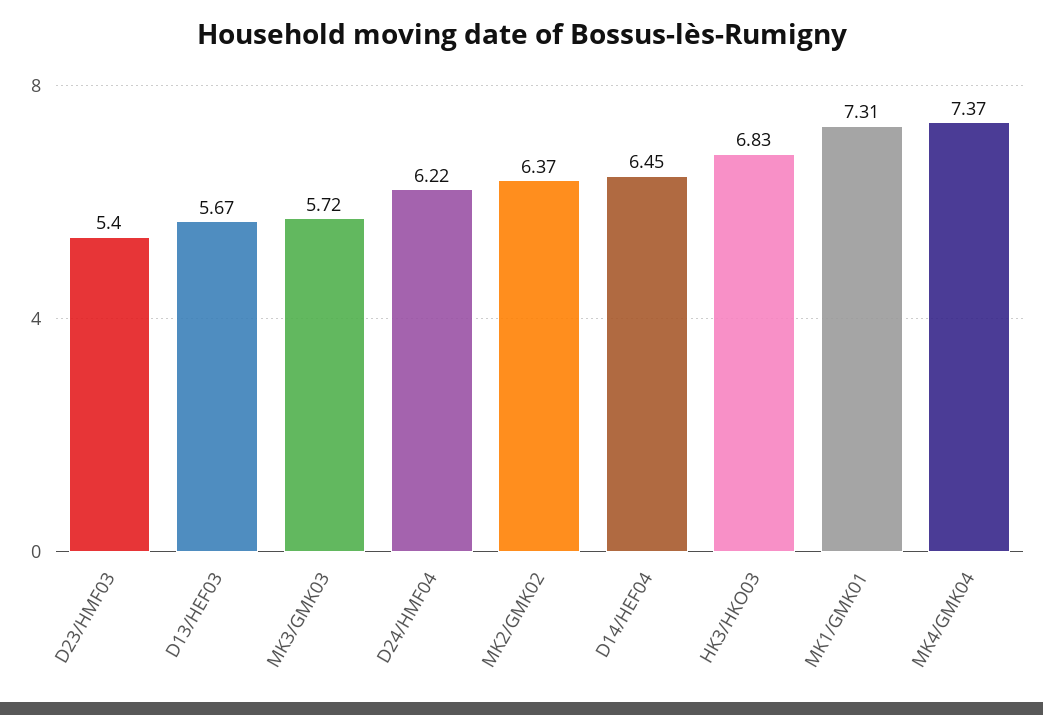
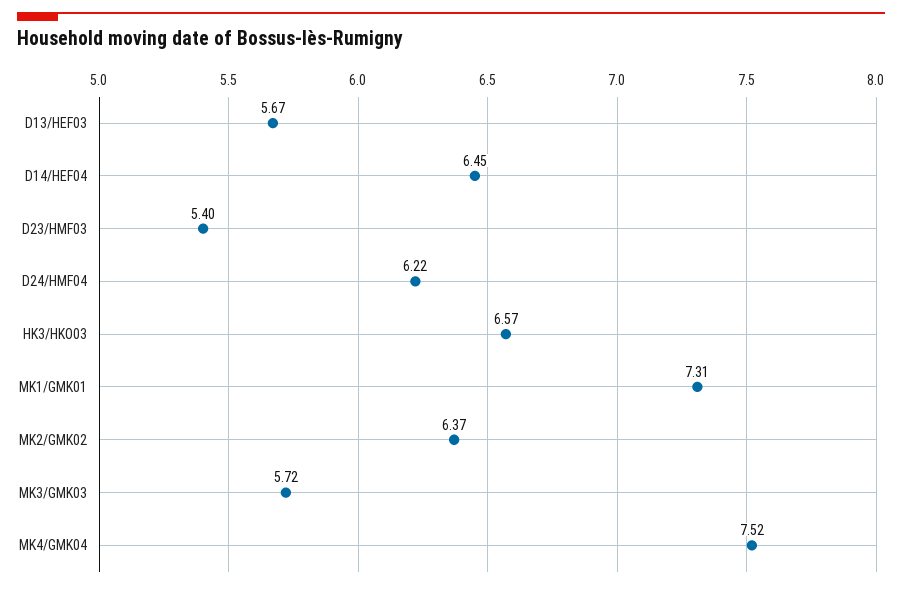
HK3/HKO03: 6.83 -> 6.57
MK4/GMK04: 7.37 -> 7.52

